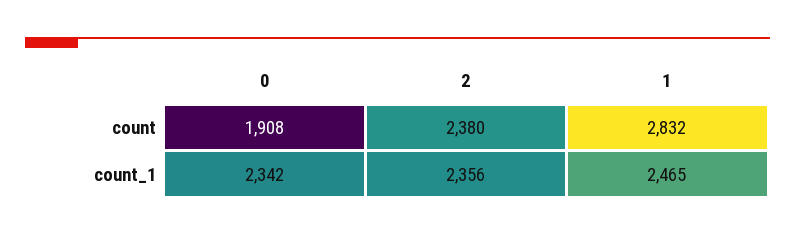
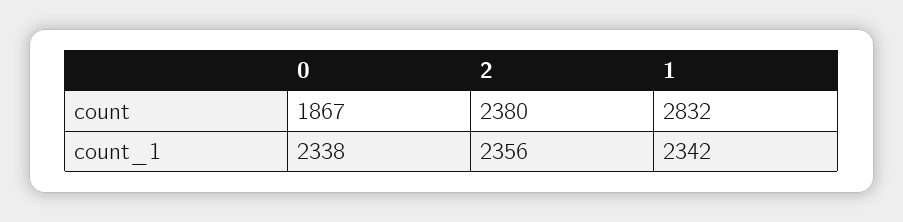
0, count: 1908 -> 1867
0, count_1: 2342 -> 2338
1, count_1: 2465 -> 2342

